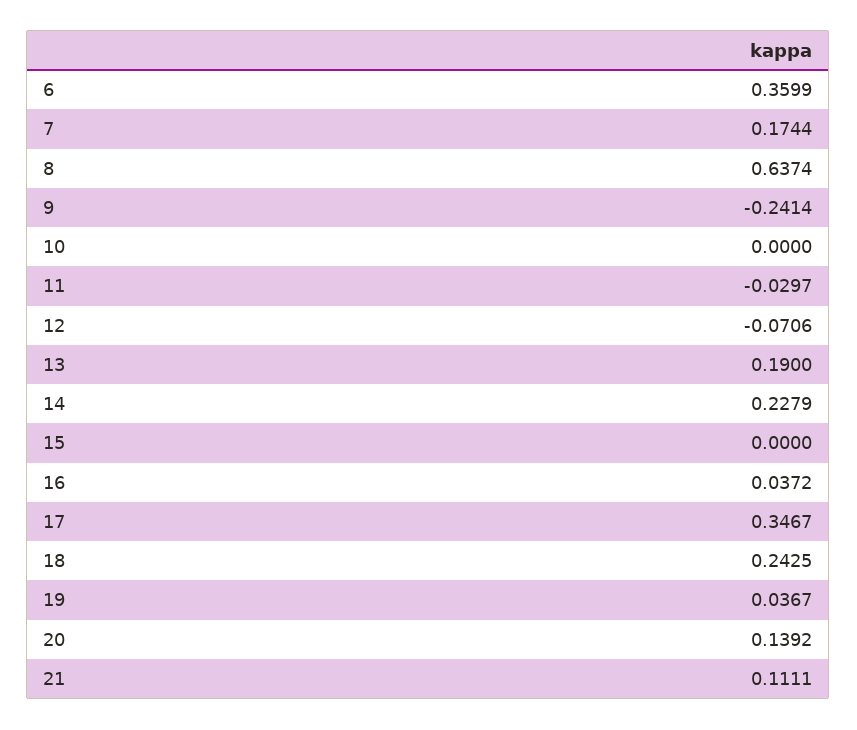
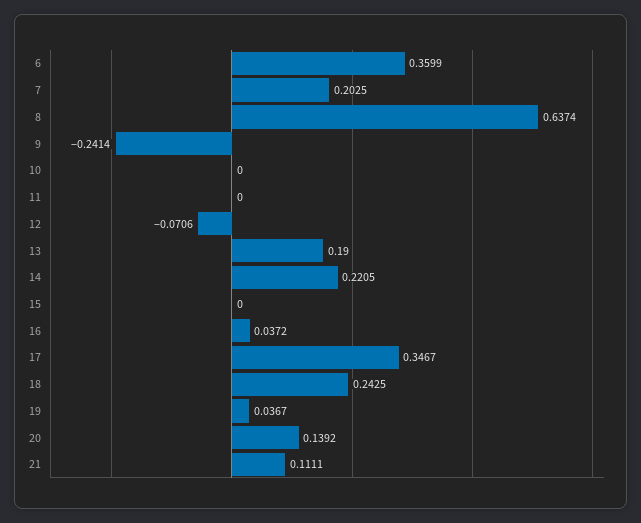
7: 0.1744 -> 0.2025
11: -0.0297 -> 0
14: 0.2279 -> 0.2205

